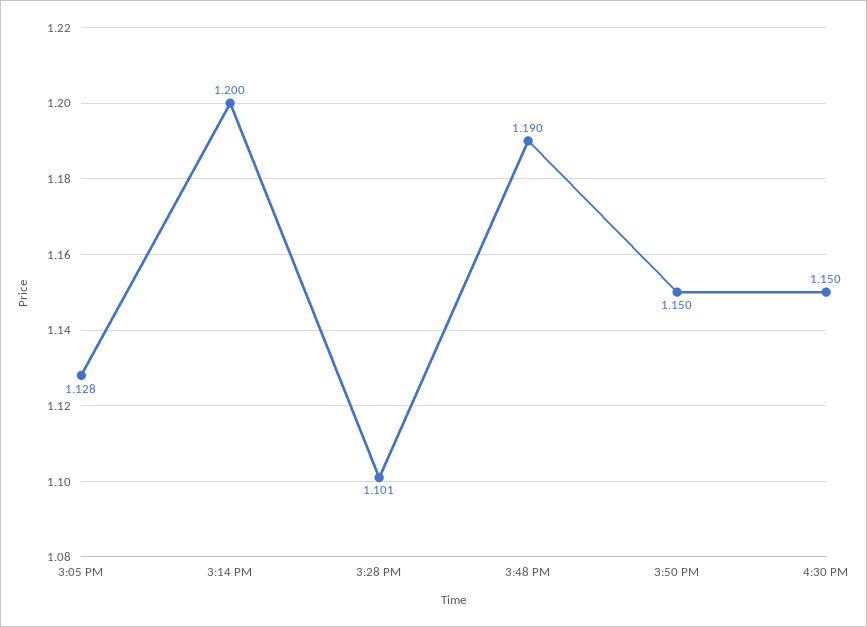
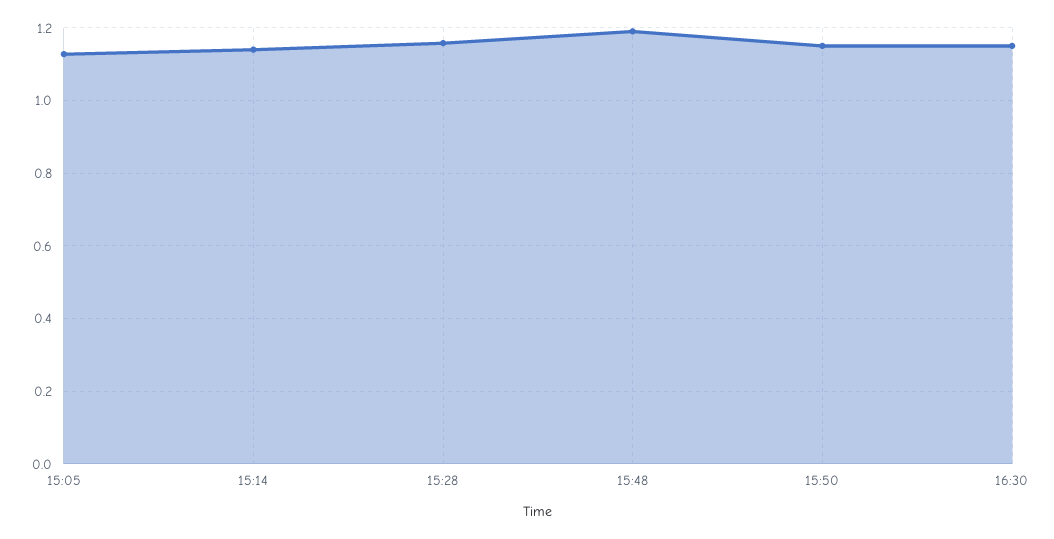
3:14 PM: 1.2 -> 1.14
3:28 PM: 1.101 -> 1.16

